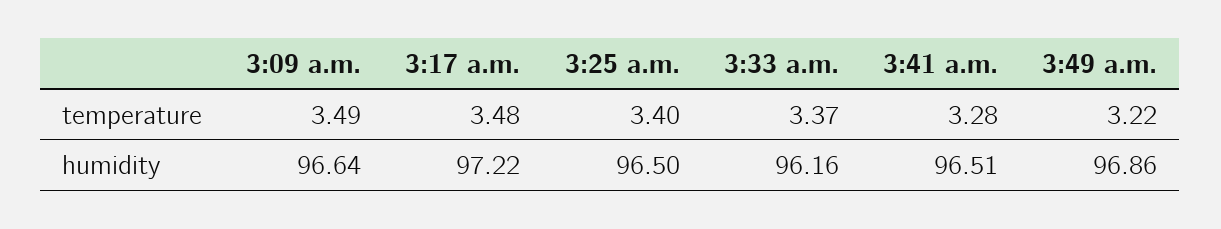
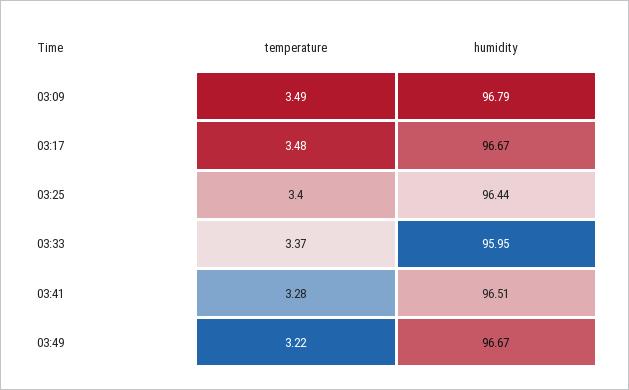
3:09 a.m., humidity: 96.64 -> 96.79
3:17 a.m., humidity: 97.22 -> 96.67
3:25 a.m., humidity: 96.5 -> 96.44
3:33 a.m., humidity: 96.16 -> 95.95
3:49 a.m., humidity: 96.86 -> 96.67

